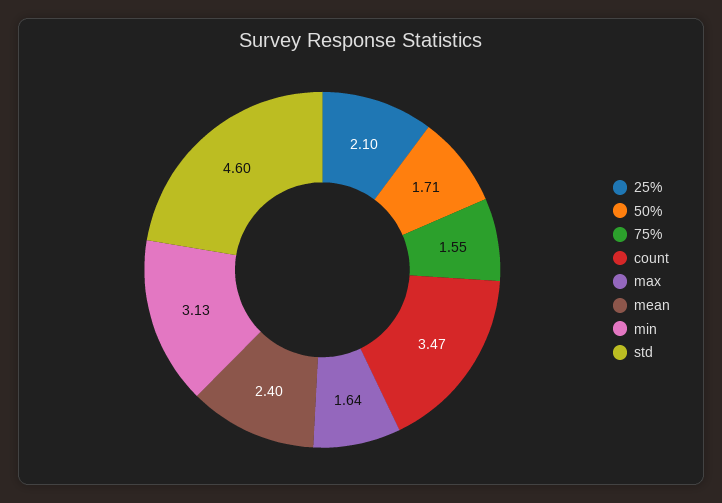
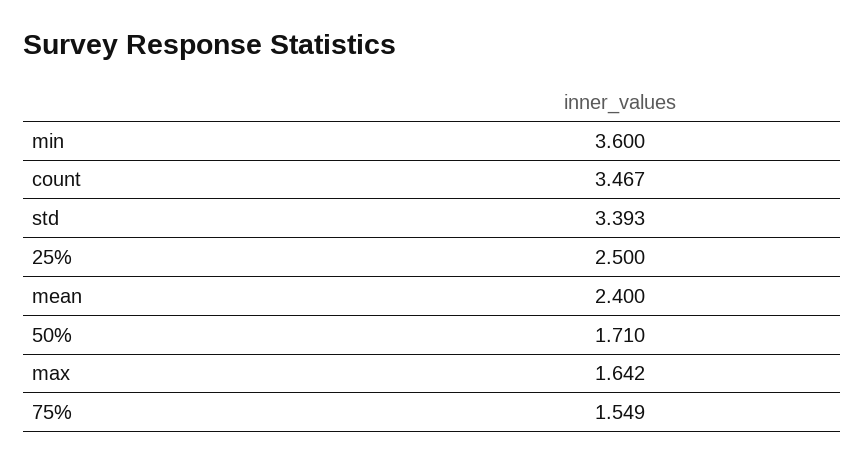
25%: 2.1 -> 2.5
min: 3.13 -> 3.6
std: 4.6 -> 3.393

